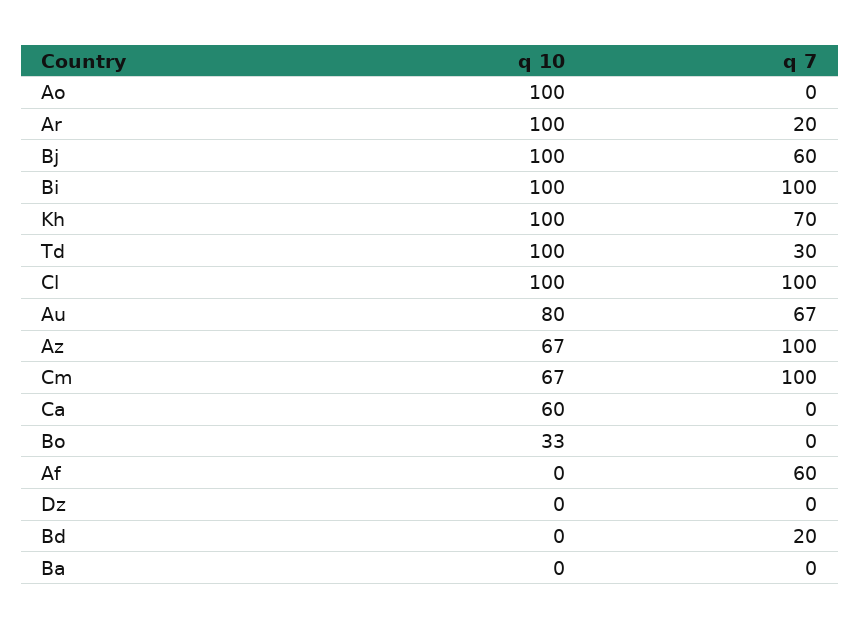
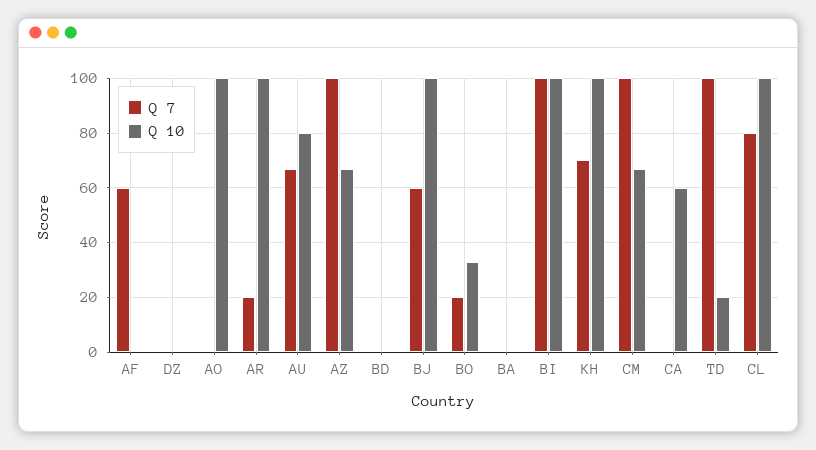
q 10, Td: 100 -> 20
q 7, Td: 30 -> 100
q 7, Cl: 100 -> 80
q 7, Bo: 0 -> 20
q 7, Bd: 20 -> 0

